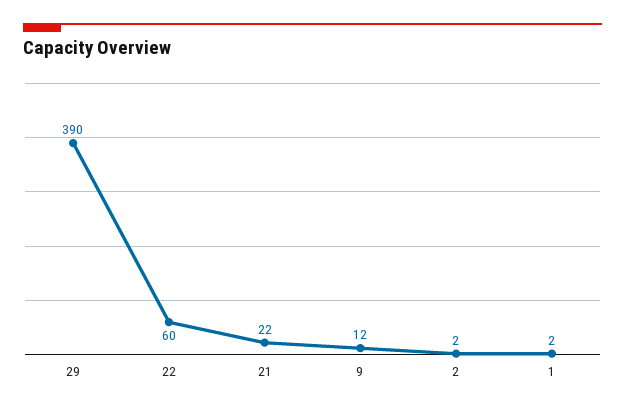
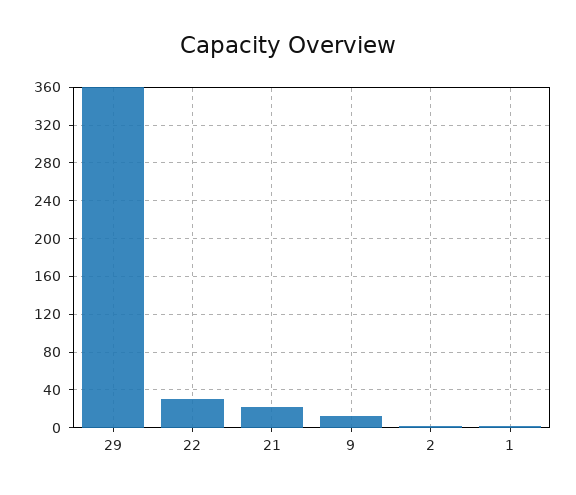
29: 390 -> 360
22: 60 -> 30

